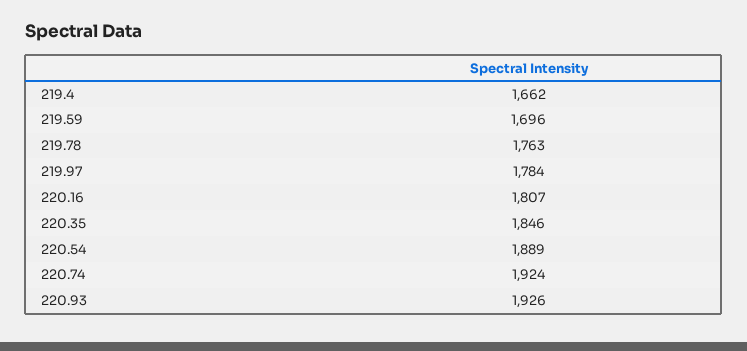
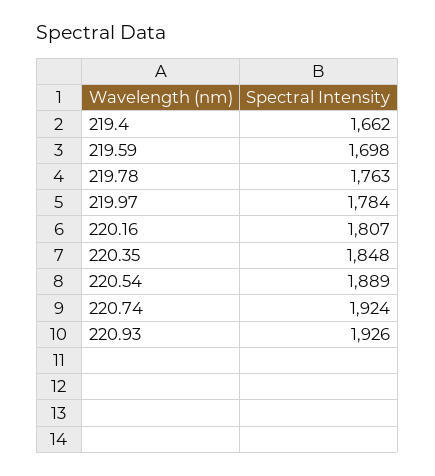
219.59: 1696 -> 1698
220.35: 1846 -> 1848

